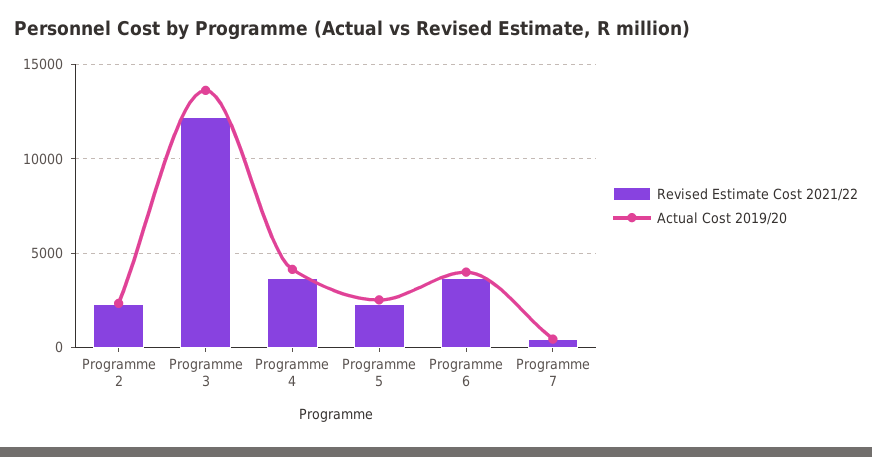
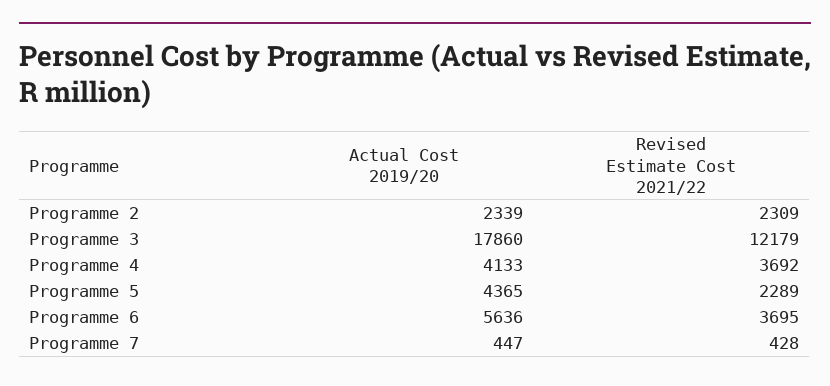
Actual Cost 2019/20, Programme 3: 13500 -> 17860
Actual Cost 2019/20, Programme 5: 2500 -> 4365
Actual Cost 2019/20, Programme 6: 4000 -> 5636

